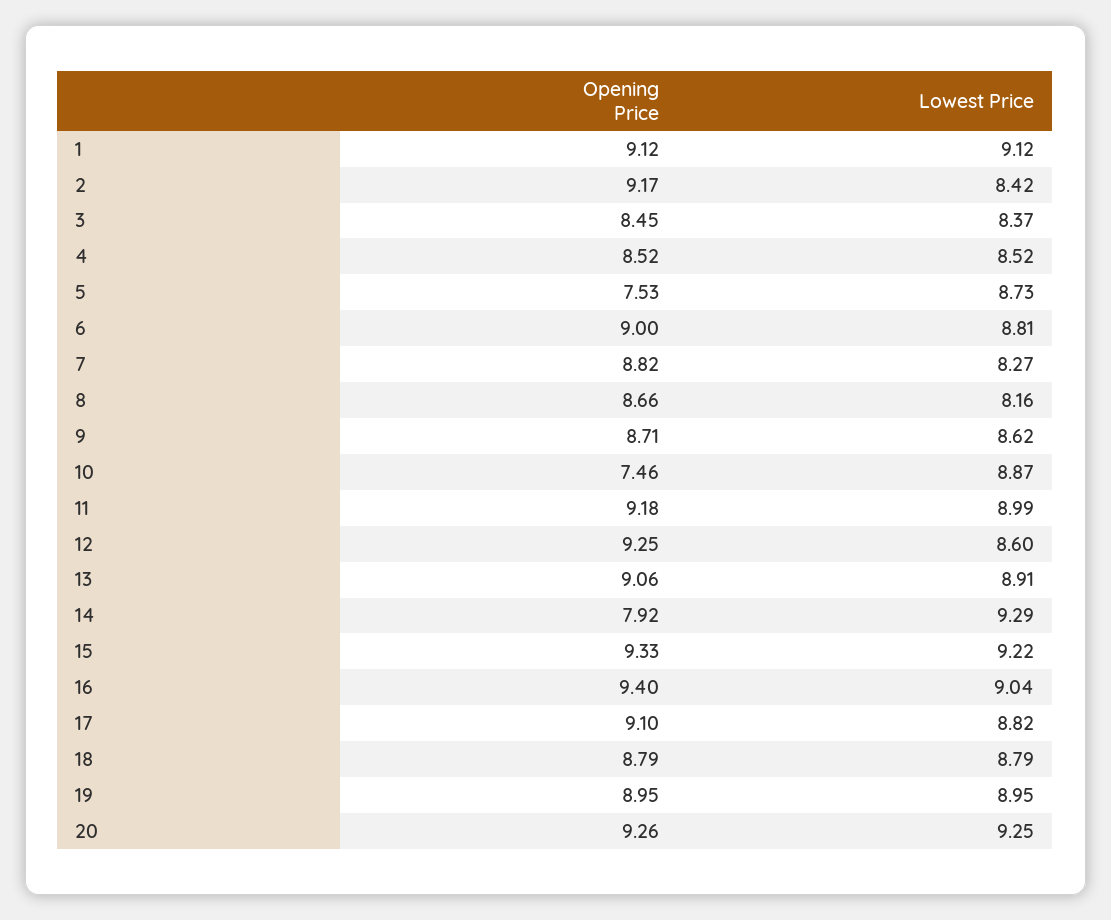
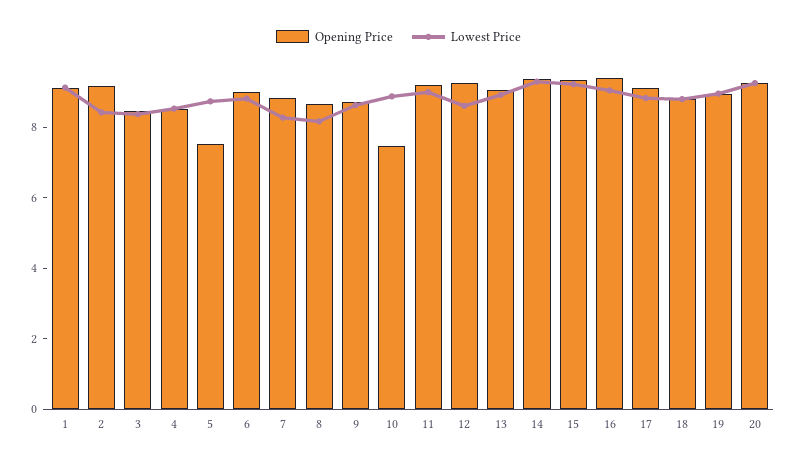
Opening Price, 14: 7.92 -> 9.5

